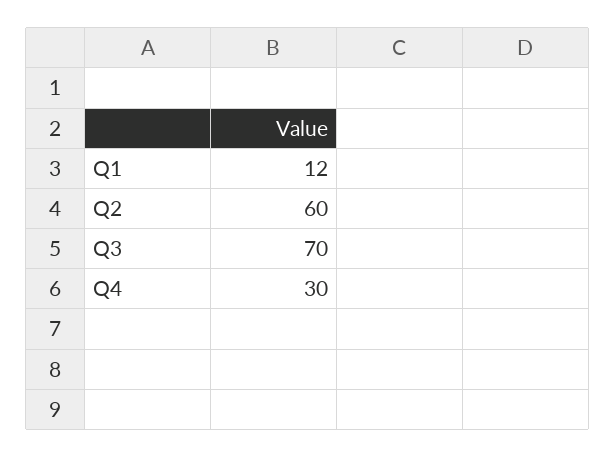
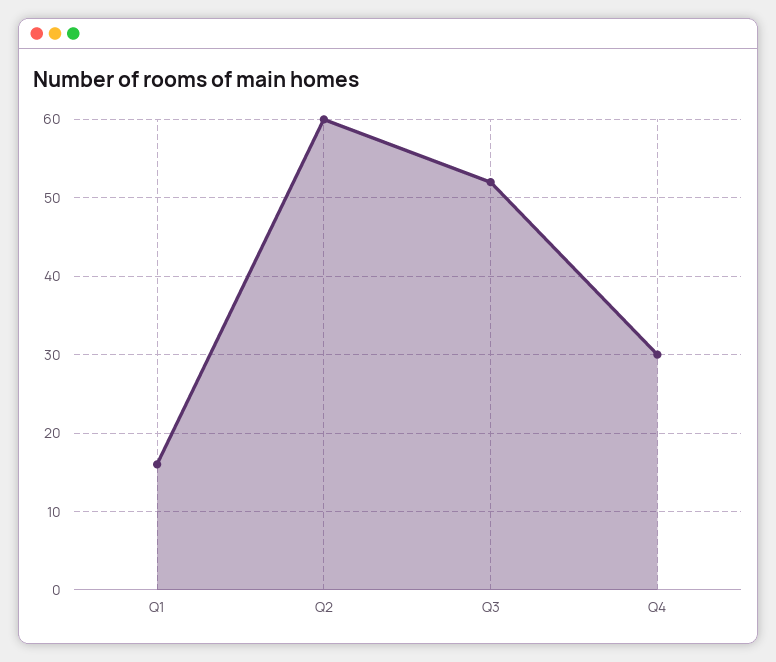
Q1: 12 -> 16
Q3: 70 -> 52

